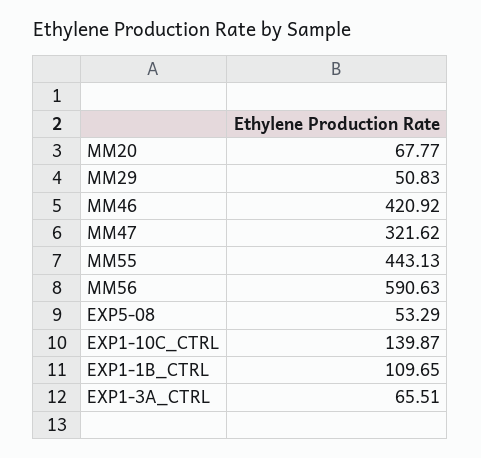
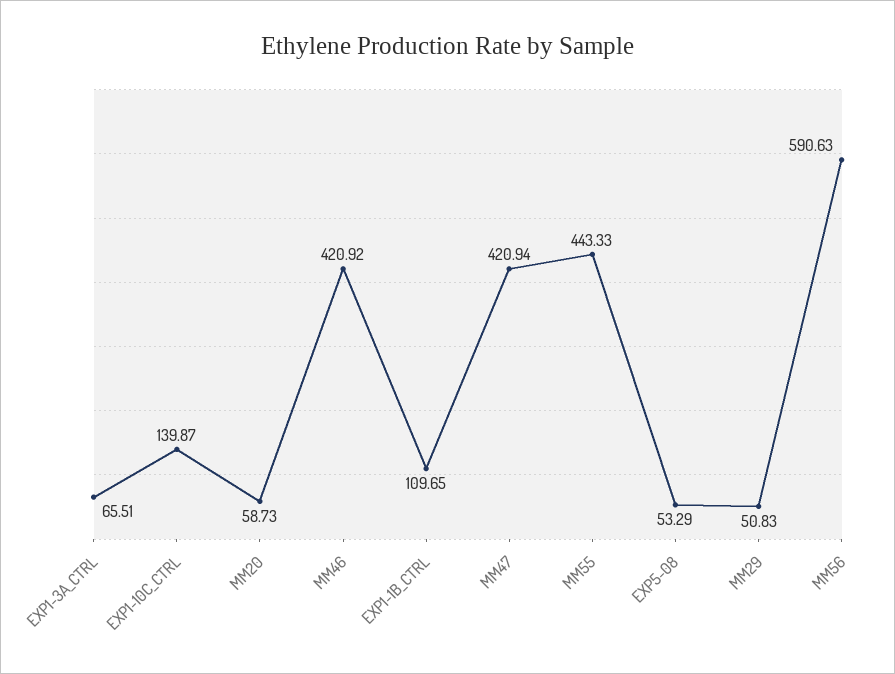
MM20: 67.77 -> 58.73
MM47: 321.62 -> 420.94
MM55: 443.13 -> 443.33

